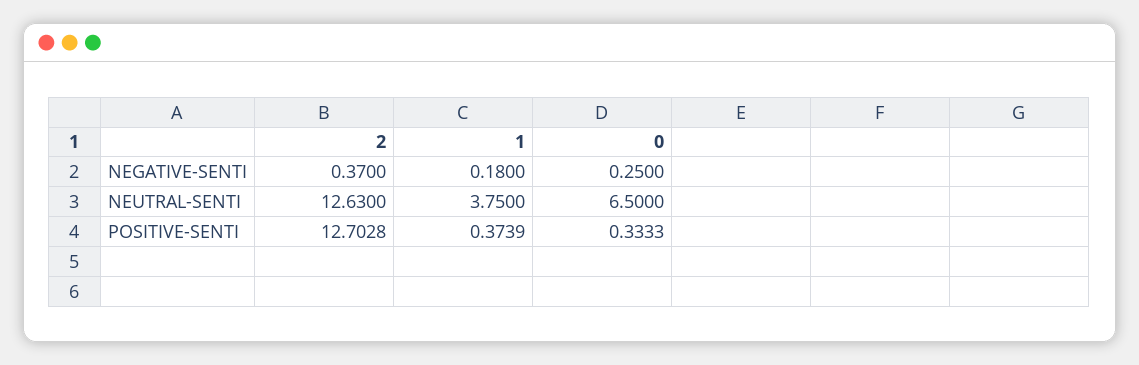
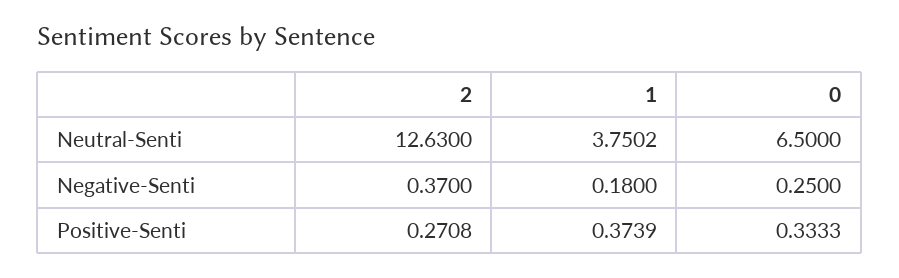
1, NEUTRAL-SENTI: 3.75 -> 3.7502
2, POSITIVE-SENTI: 12.7028 -> 0.2708

